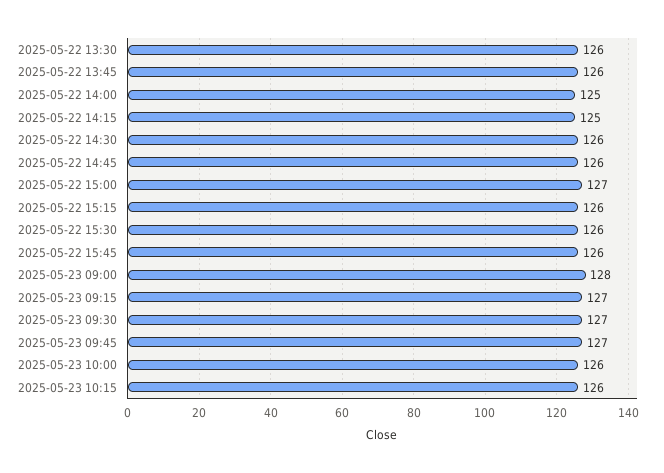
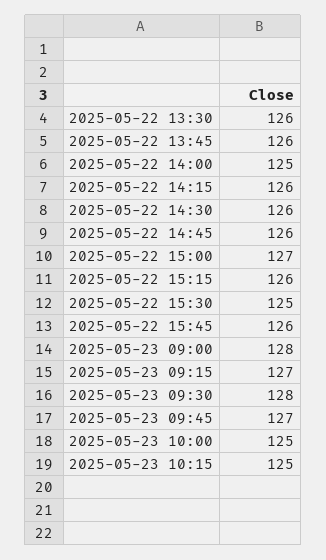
2025-05-22 14:15: 125 -> 126
2025-05-22 15:30: 126 -> 125
2025-05-23 09:30: 127 -> 128
2025-05-23 10:00: 126 -> 125
2025-05-23 10:15: 126 -> 125

